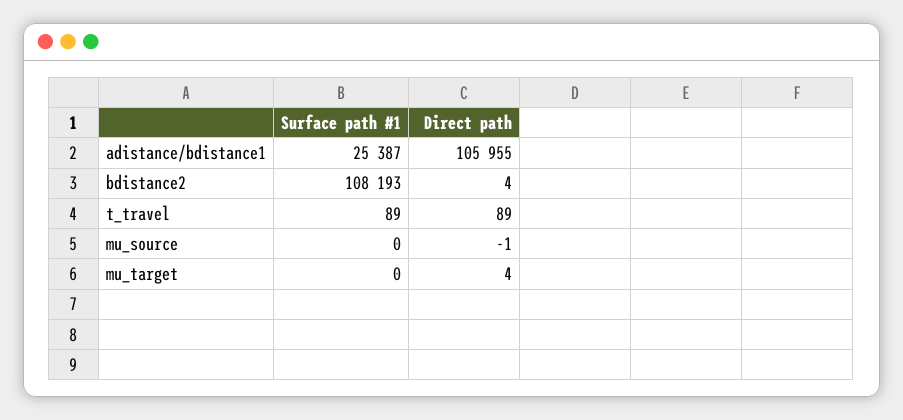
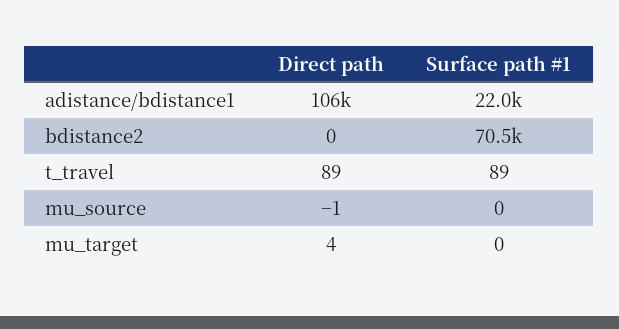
Surface path #1, adistance/bdistance1: 25387 -> 22000
Surface path #1, bdistance2: 108193 -> 70500
Direct path, bdistance2: 4 -> 0

